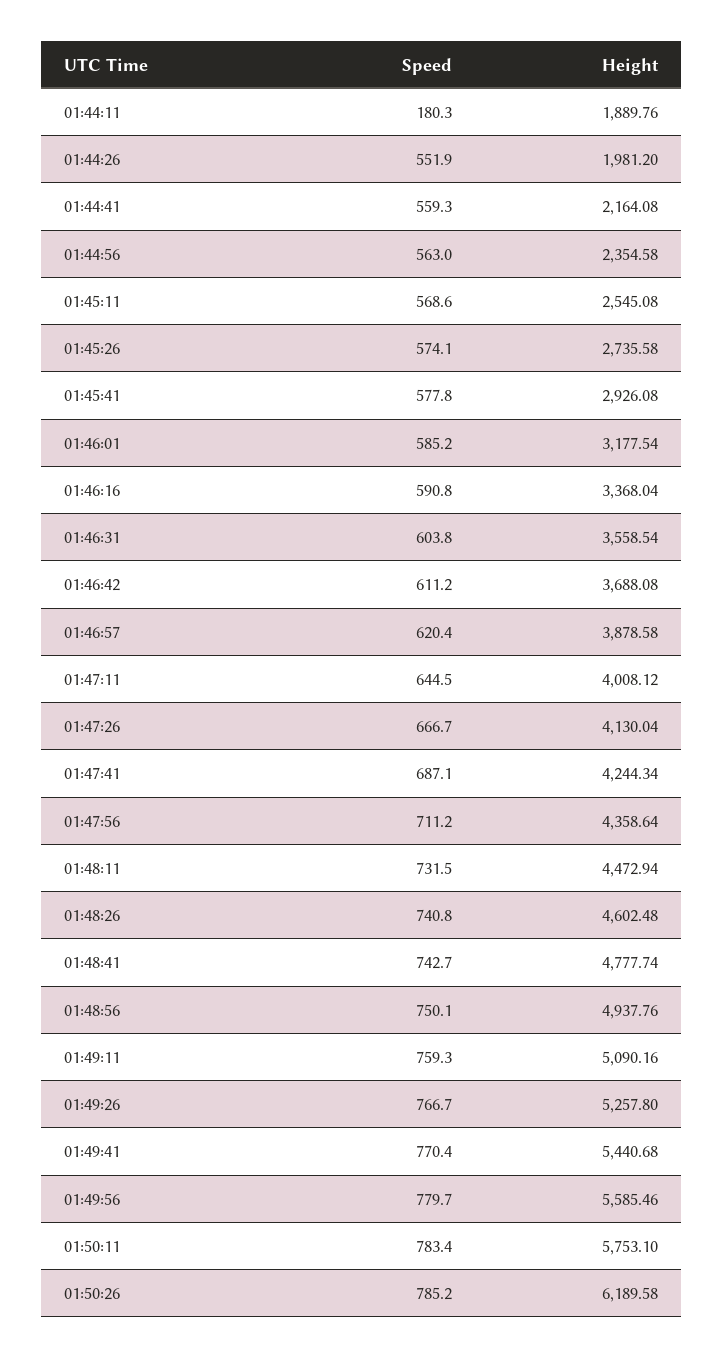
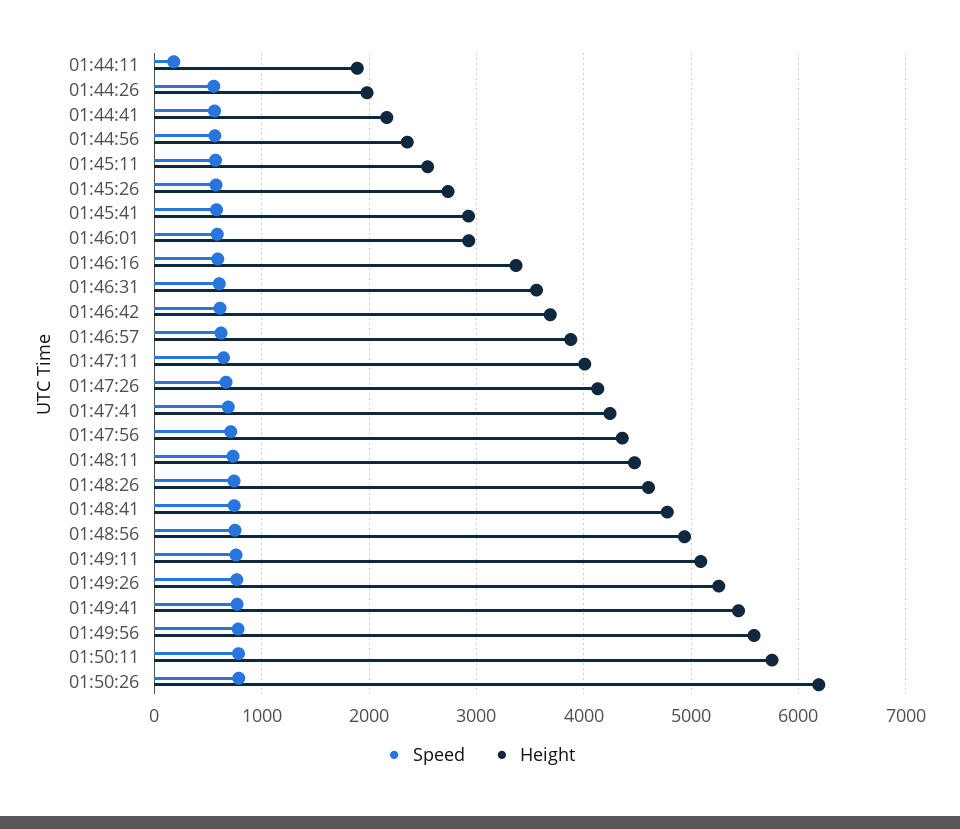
Height, 01:46:01: 3177.54 -> 2900

